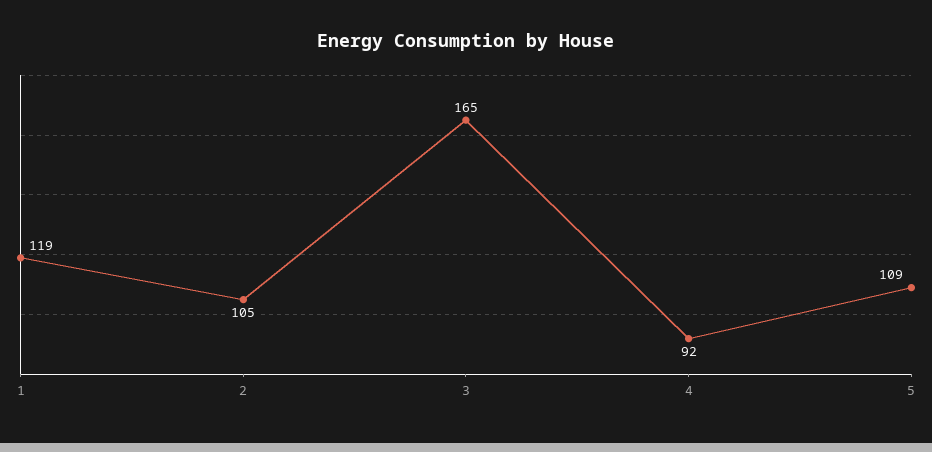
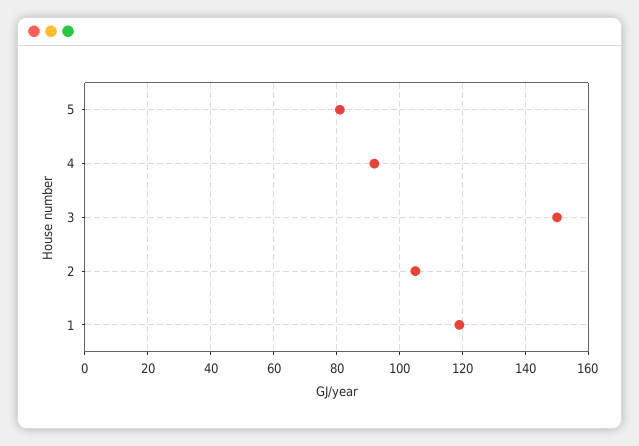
3: 165 -> 150
5: 109 -> 80

